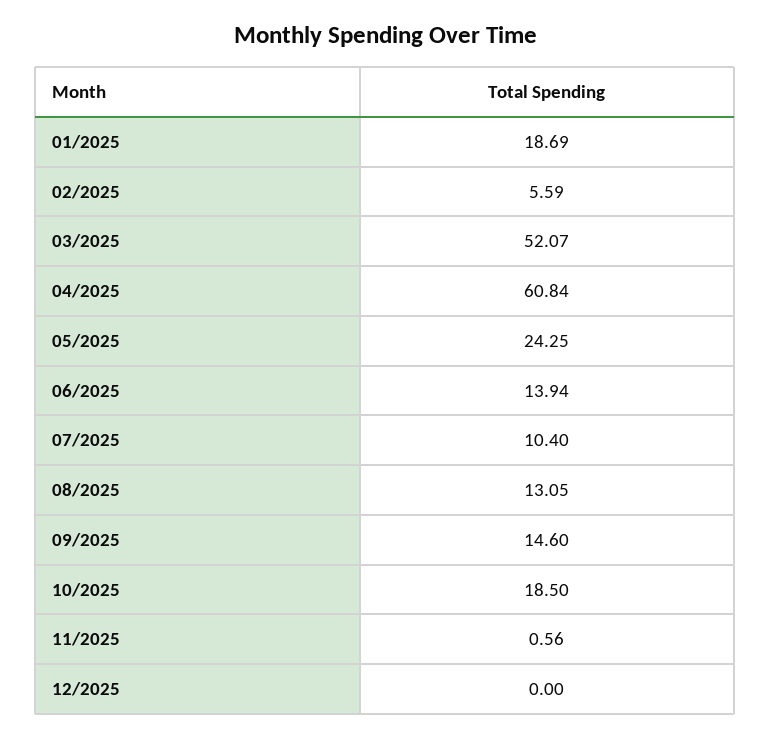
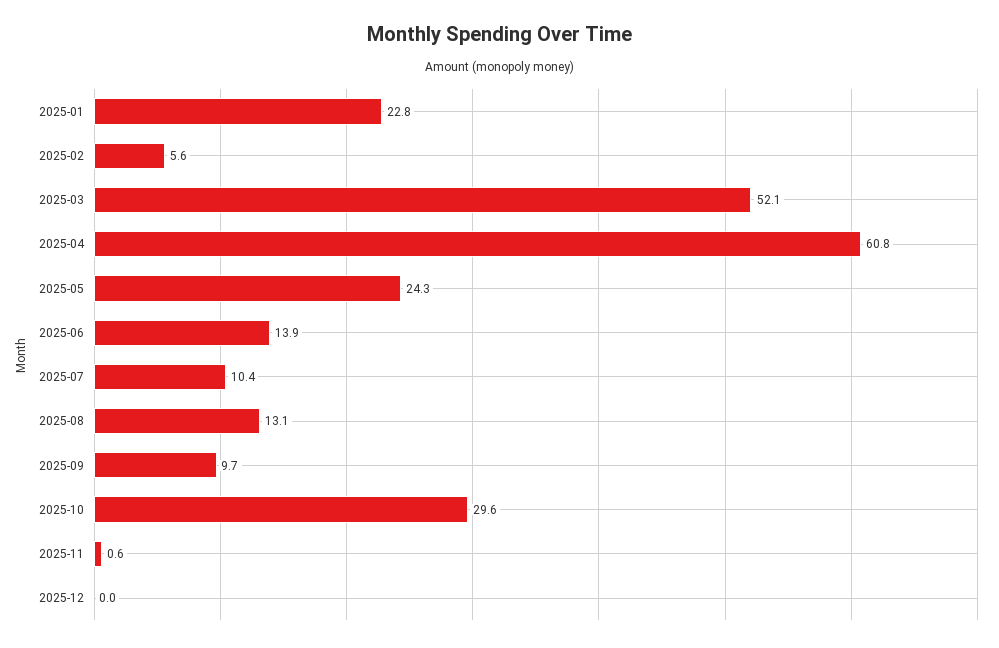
01/2025: 18.69 -> 22.8
09/2025: 14.6 -> 9.7
10/2025: 18.5 -> 29.6

